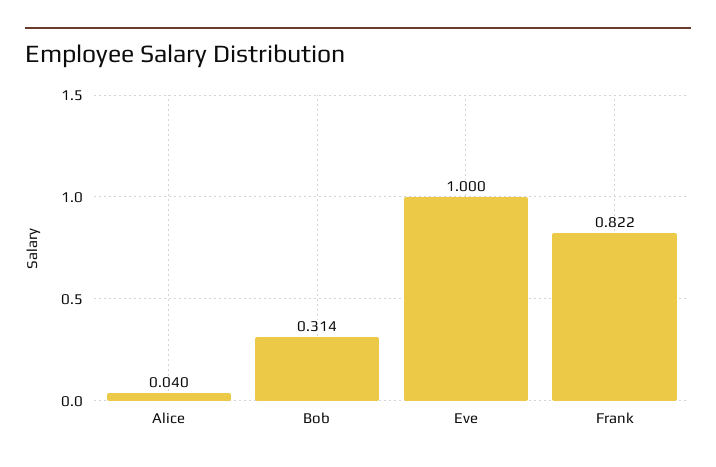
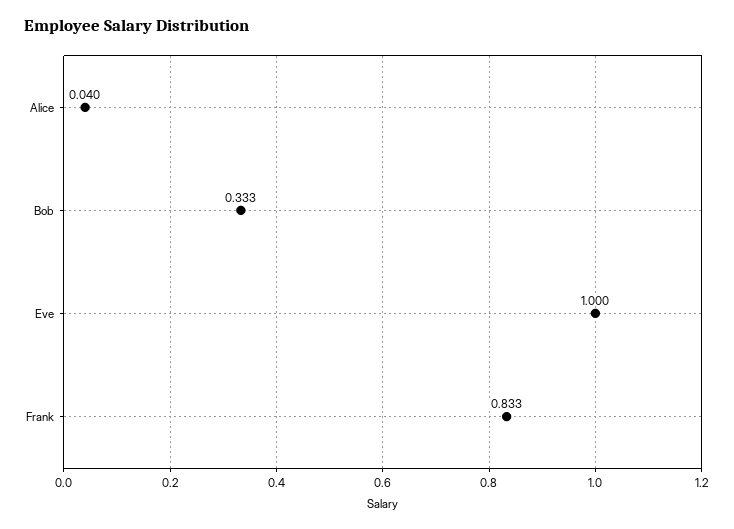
Bob: 0.314 -> 0.333
Frank: 0.822 -> 0.833

